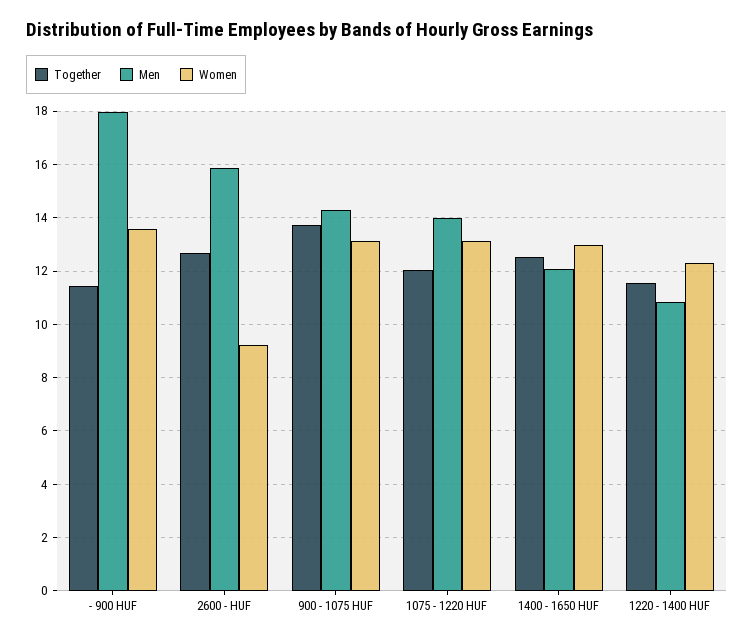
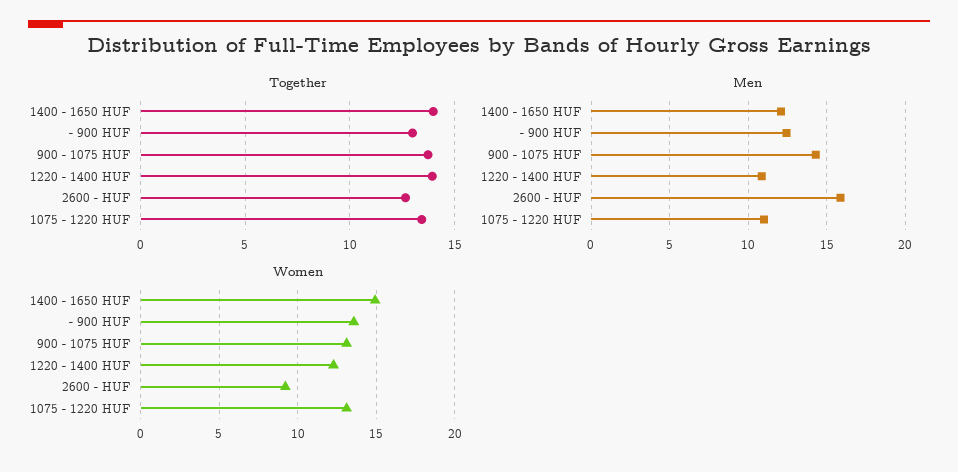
Together, - 900 HUF: 11.5 -> 13
Men, - 900 HUF: 18 -> 12.5
Together, 1075 - 1220 HUF: 12 -> 13.5
Men, 1075 - 1220 HUF: 14 -> 11
Together, 1400 - 1650 HUF: 12.5 -> 14
Women, 1400 - 1650 HUF: 13 -> 15
Together, 1220 - 1400 HUF: 11.5 -> 14

